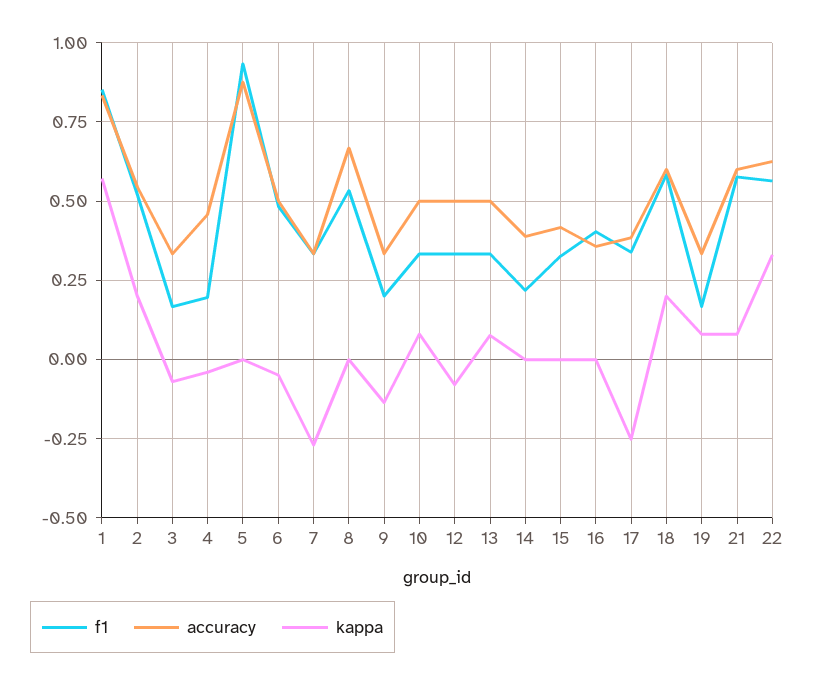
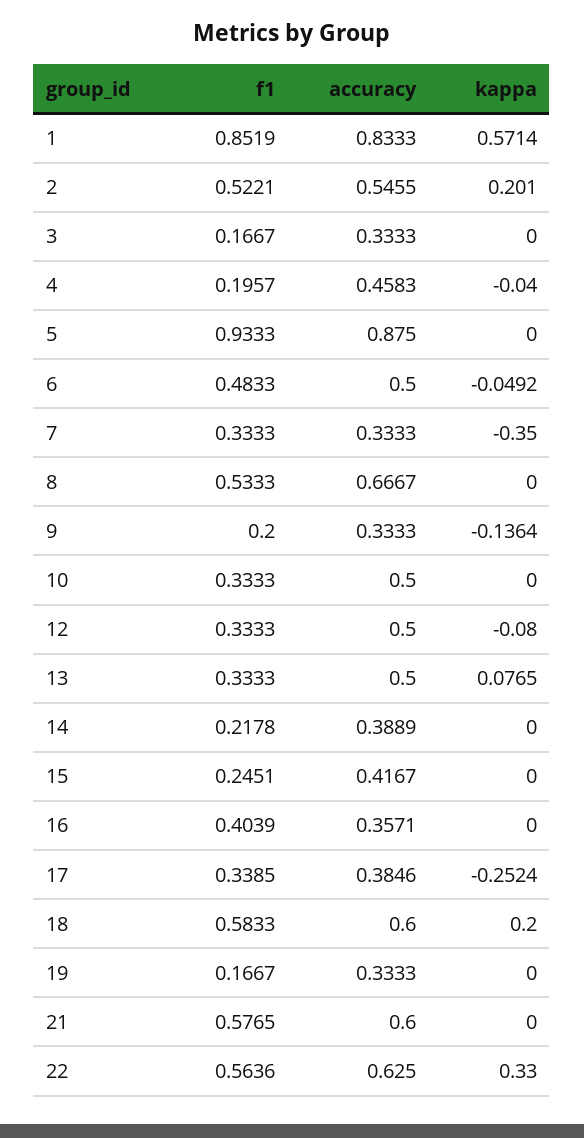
kappa, 3: -0.075 -> 0
kappa, 7: -0.275 -> -0.35
kappa, 10: 0.075 -> 0
f1, 15: 0.325 -> 0.2451
kappa, 19: 0.075 -> 0
kappa, 21: 0.075 -> 0

